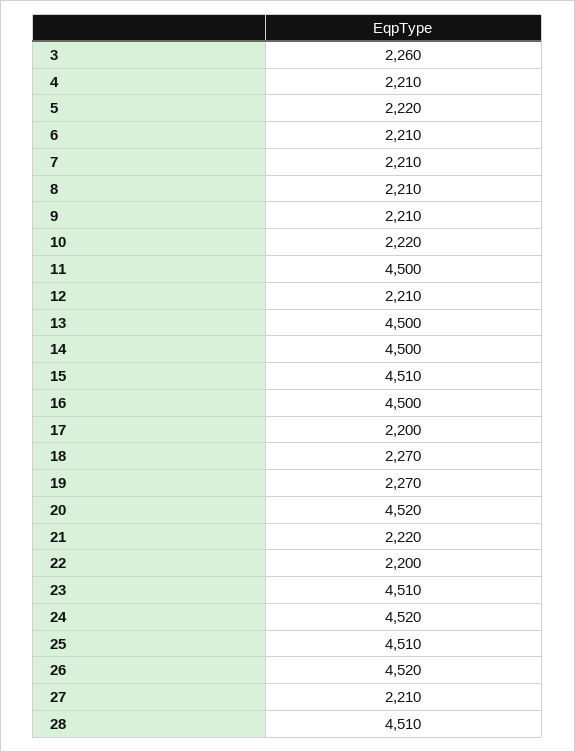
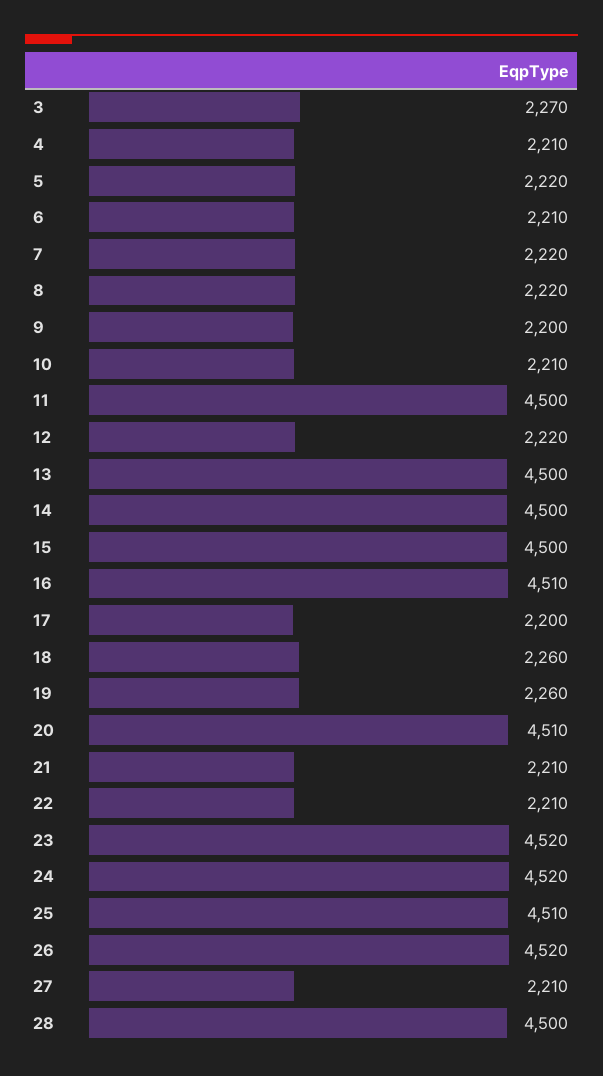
3: 2260 -> 2270
7: 2210 -> 2220
8: 2210 -> 2220
9: 2210 -> 2200
10: 2220 -> 2210
12: 2210 -> 2220
15: 4510 -> 4500
16: 4500 -> 4510
18: 2270 -> 2260
19: 2270 -> 2260
20: 4520 -> 4510
21: 2220 -> 2210
22: 2200 -> 2210
23: 4510 -> 4520
28: 4510 -> 4500

